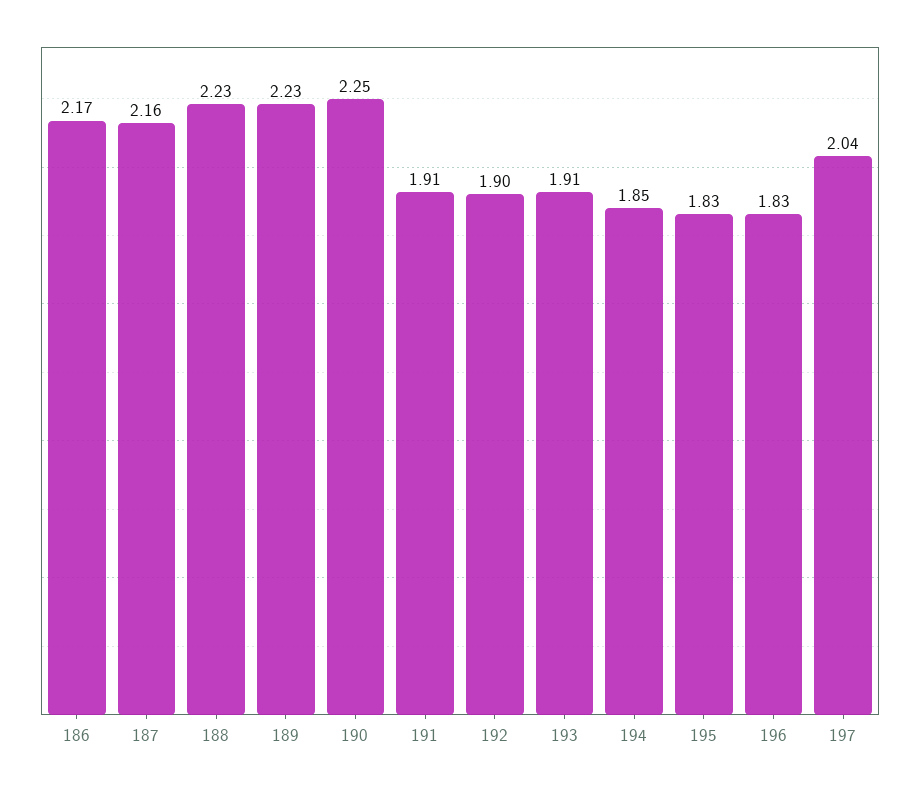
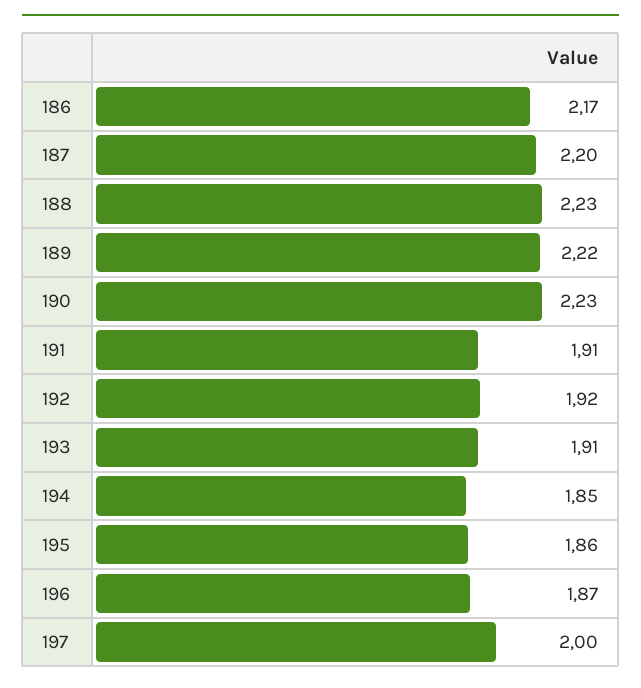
187: 2.16 -> 2.2
189: 2.23 -> 2.22
190: 2.25 -> 2.23
192: 1.9 -> 1.92
195: 1.83 -> 1.86
196: 1.83 -> 1.87
197: 2.04 -> 2

